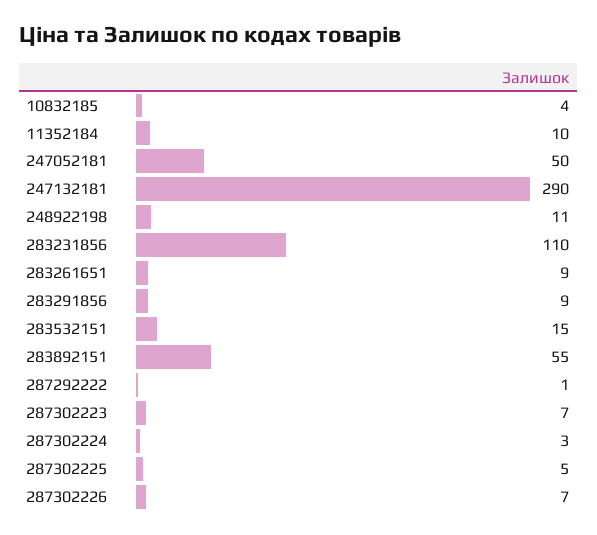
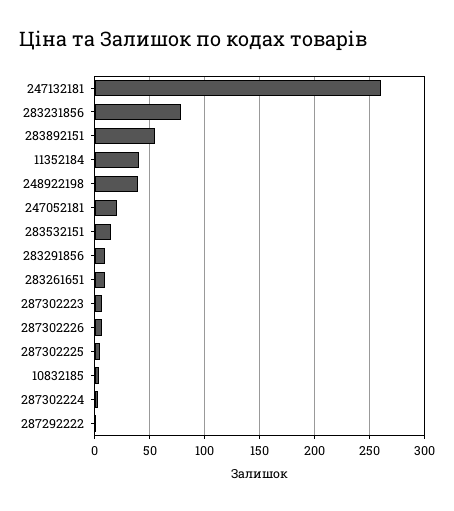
11352184: 10 -> 40
247052181: 50 -> 20
247132181: 290 -> 260
248922198: 11 -> 40
283231856: 110 -> 80

